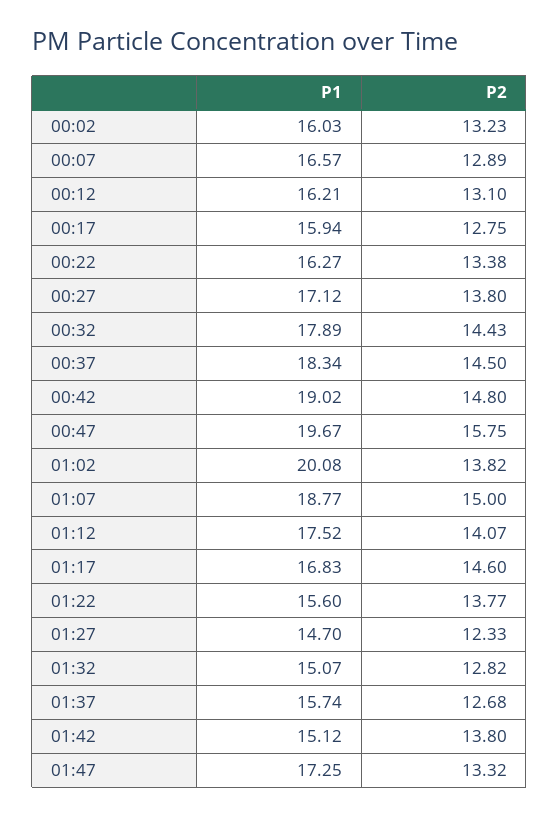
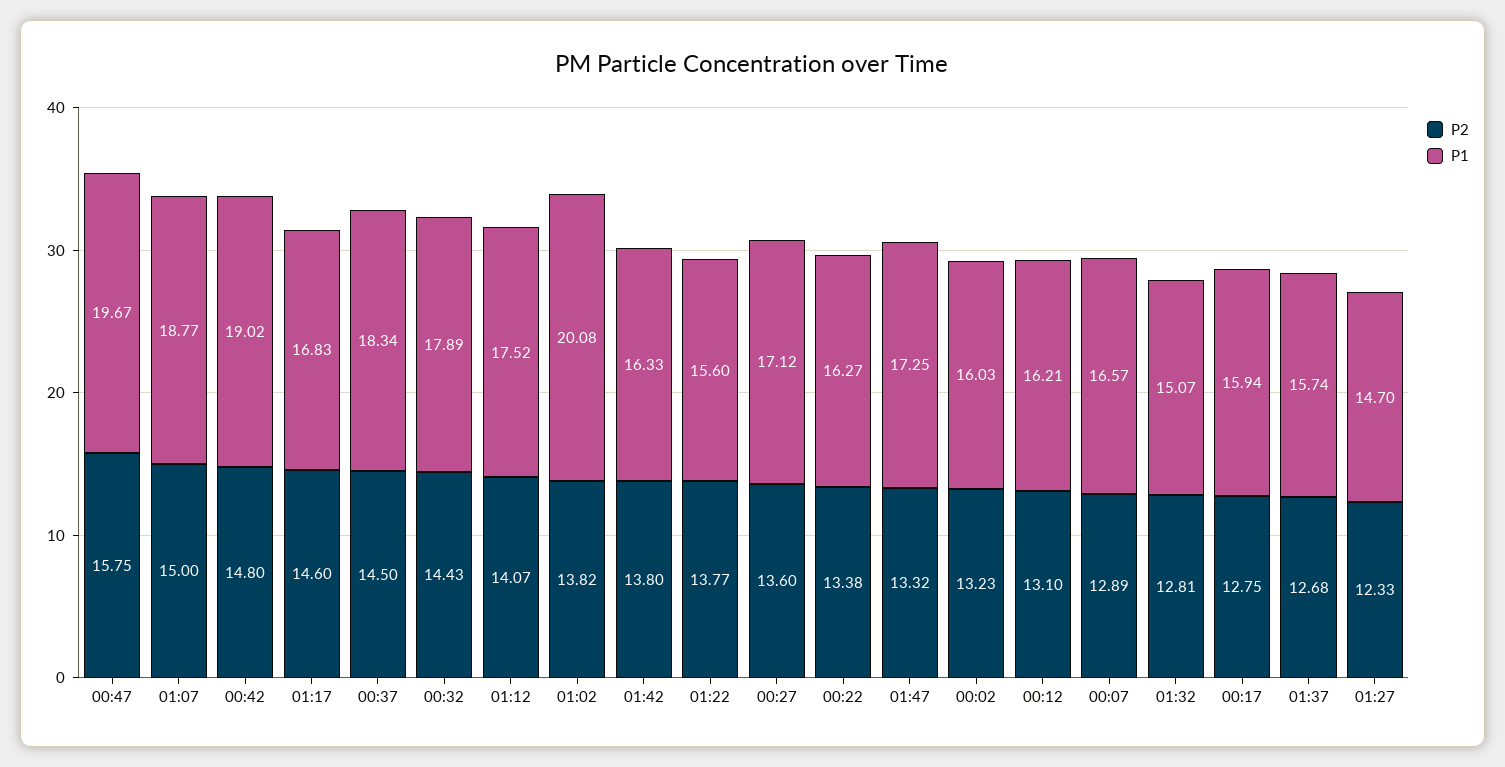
P2, 00:27: 13.8 -> 13.6
P2, 01:32: 12.82 -> 12.81
P1, 01:42: 15.12 -> 16.33

